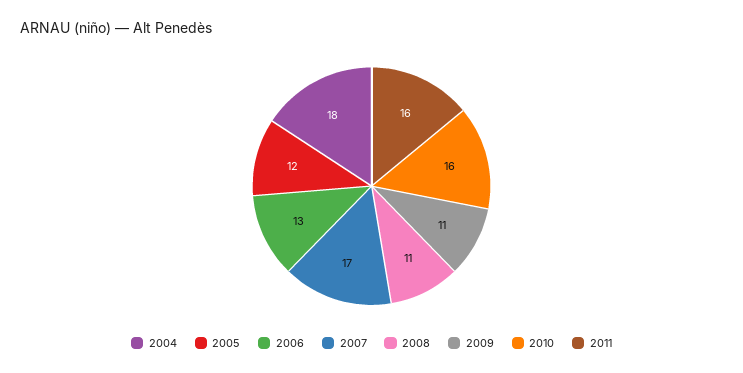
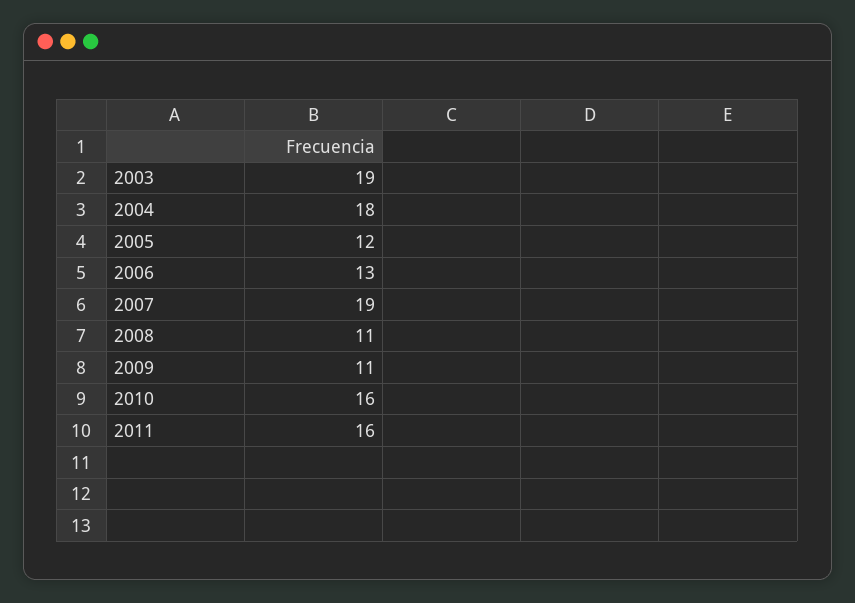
2007: 17 -> 19
2003: none -> 19

